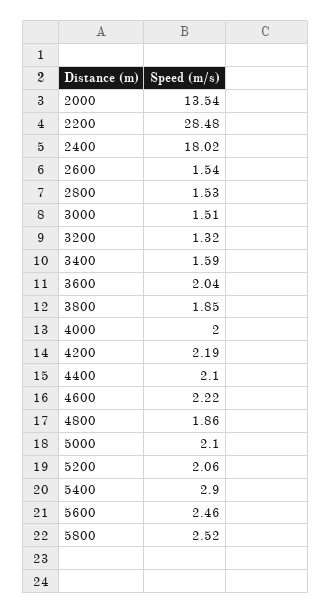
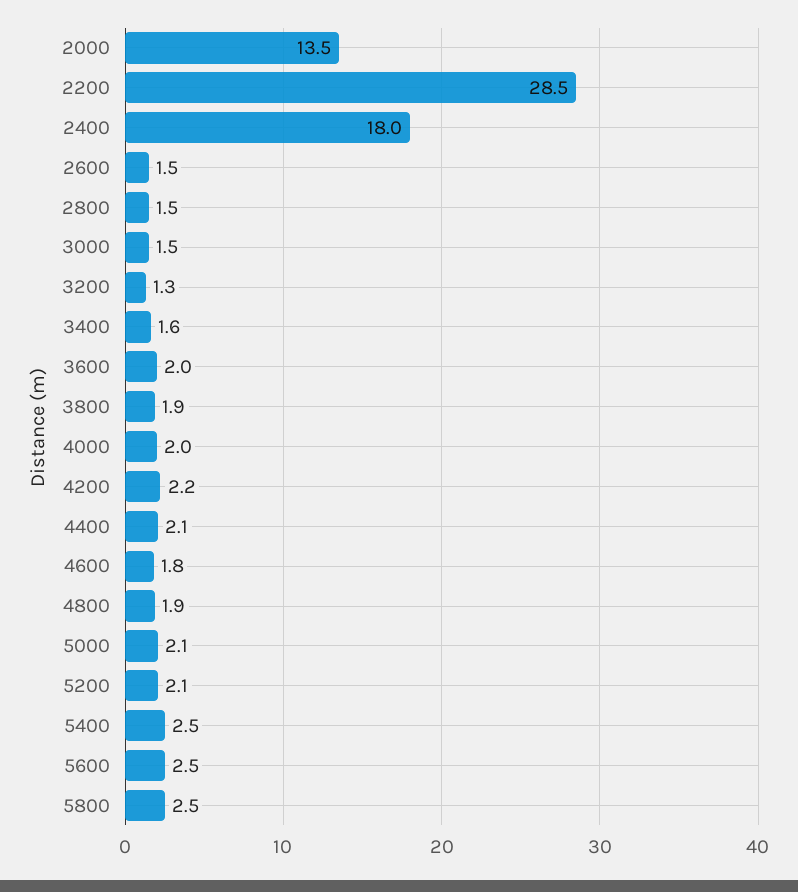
4600: 2.22 -> 1.8
5400: 2.9 -> 2.5

